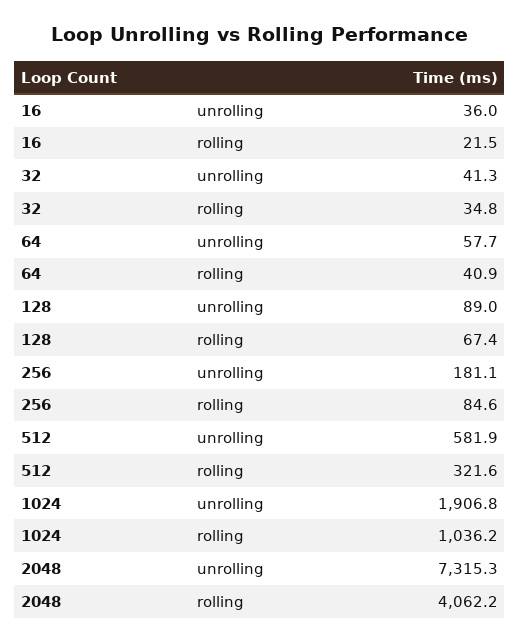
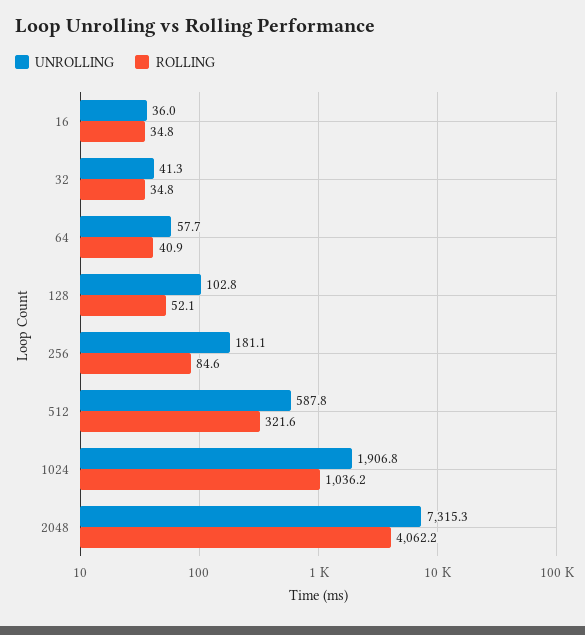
rolling, 16: 21.5 -> 34.8
unrolling, 128: 89 -> 102.8
rolling, 128: 67.4 -> 52.1
unrolling, 512: 581.9 -> 587.8

